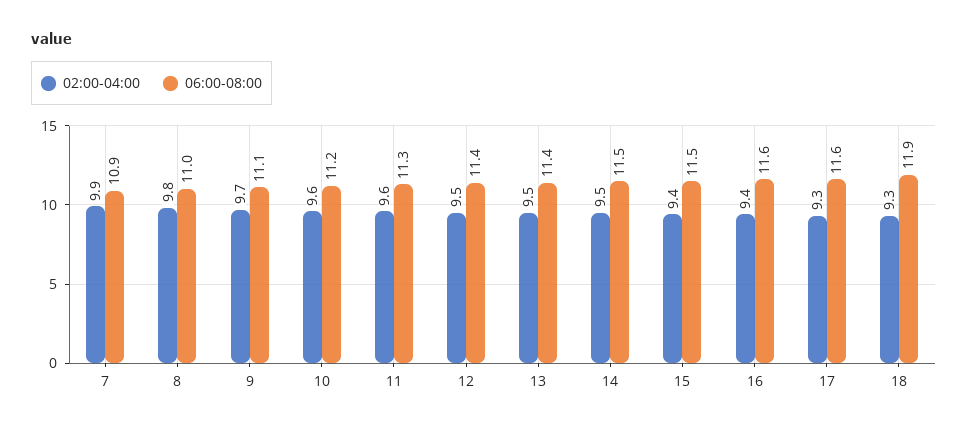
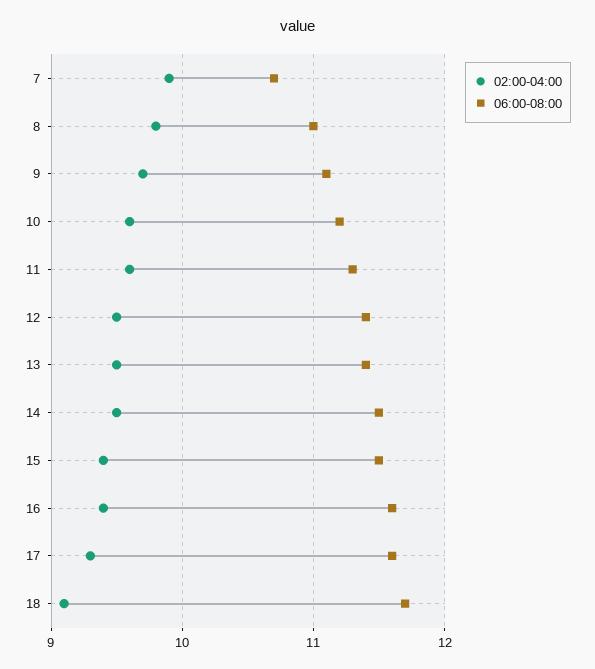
06:00-08:00, 7: 10.9 -> 10.7
02:00-04:00, 18: 9.3 -> 9.1
06:00-08:00, 18: 11.9 -> 11.7

